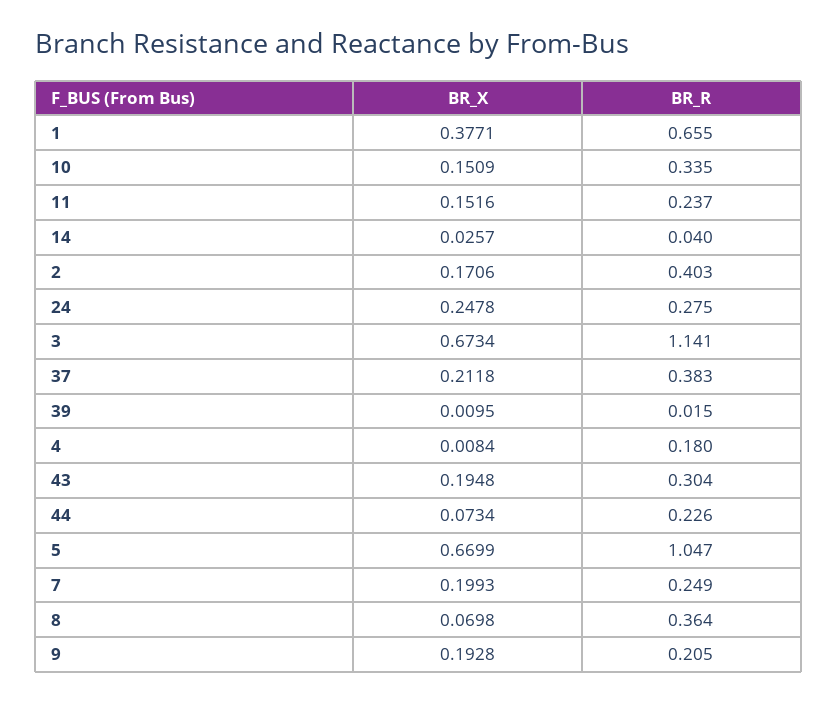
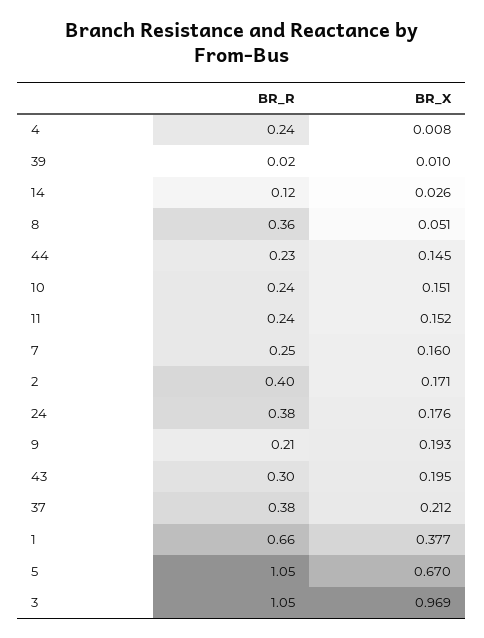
BR_R, 10: 0.335 -> 0.24
BR_R, 14: 0.04 -> 0.12
BR_X, 24: 0.2478 -> 0.176
BR_R, 24: 0.275 -> 0.38
BR_X, 3: 0.6734 -> 0.969
BR_R, 3: 1.141 -> 1.05
BR_R, 4: 0.18 -> 0.24
BR_X, 44: 0.0734 -> 0.145
BR_X, 7: 0.1993 -> 0.16
BR_X, 8: 0.0698 -> 0.051

